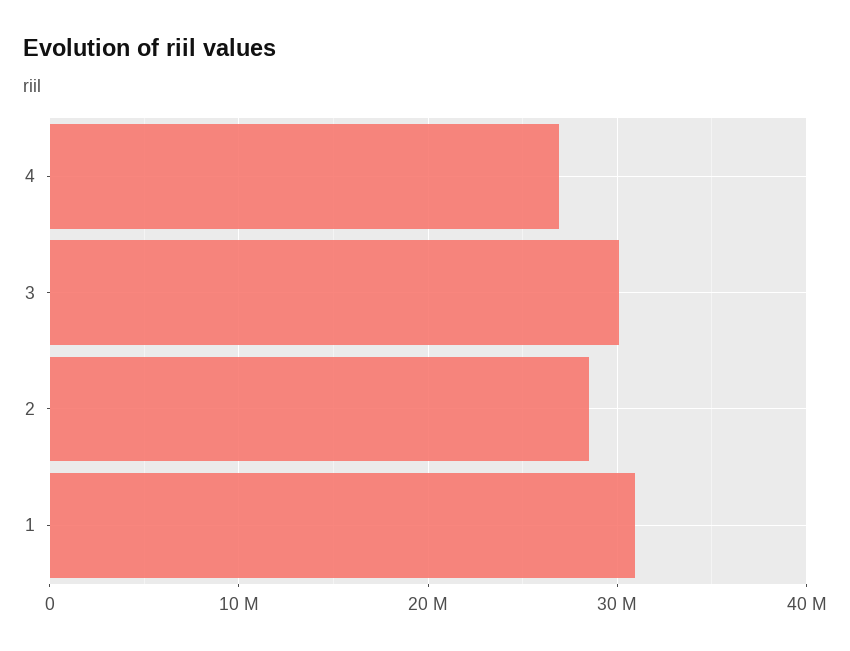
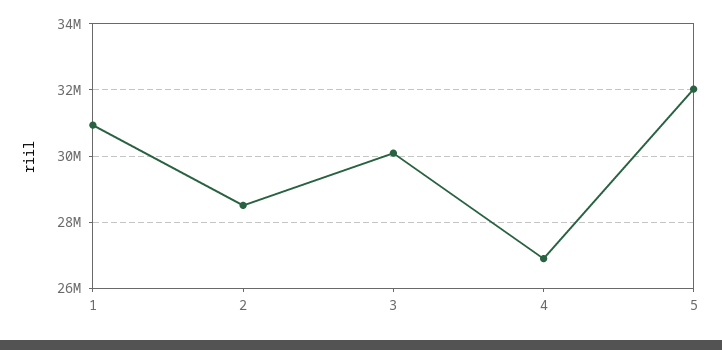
5: none -> 32000000

